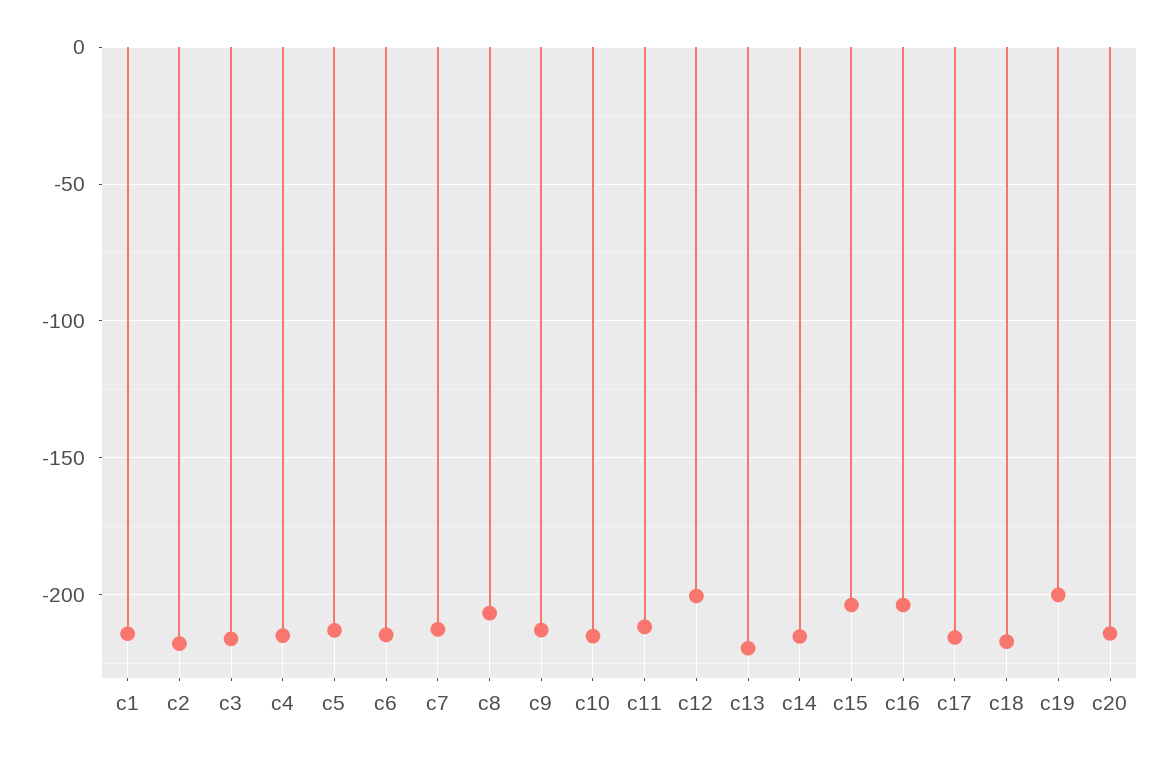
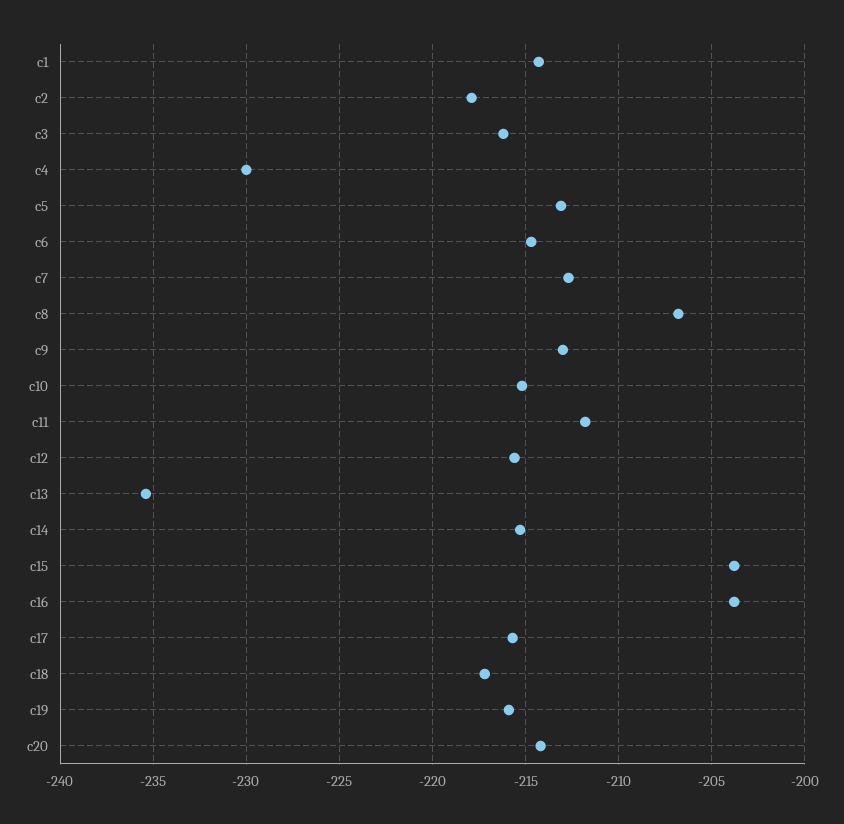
c4: -215 -> -230
c12: -200 -> -215.5
c13: -220 -> -235.5
c19: -200 -> -216

